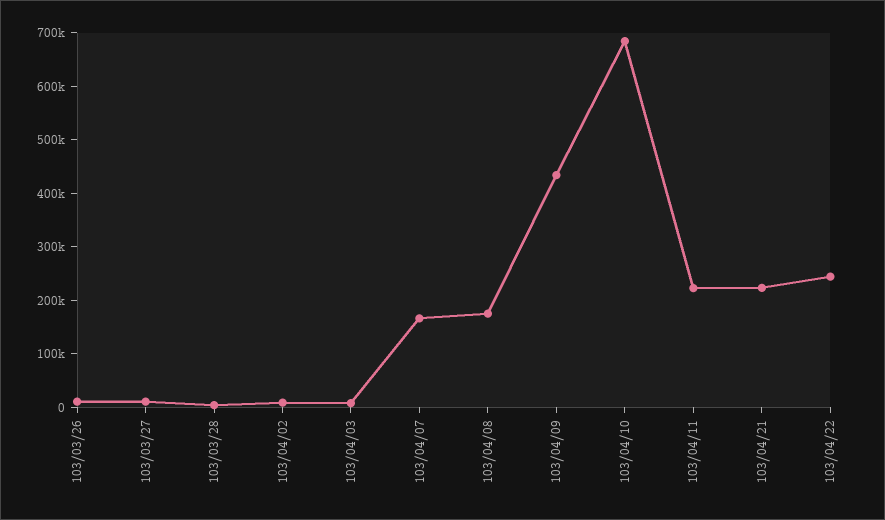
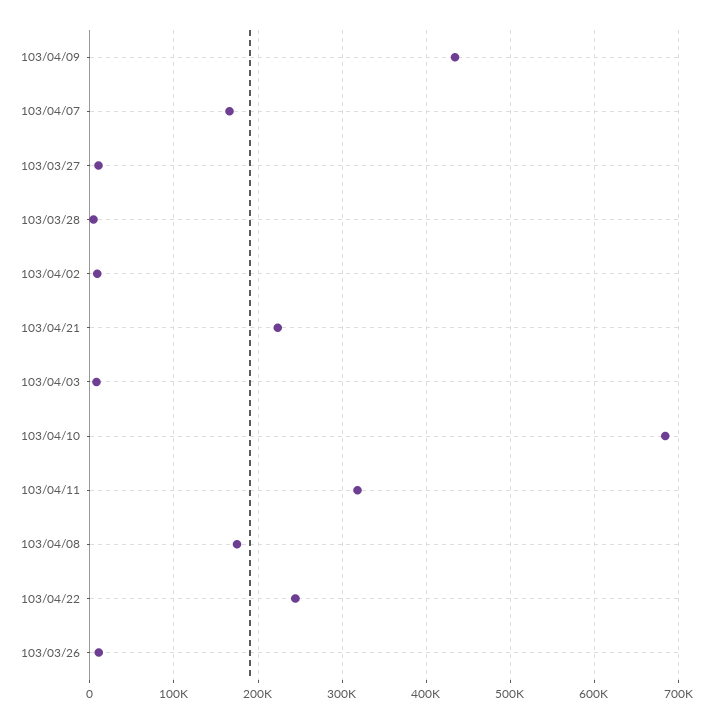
103/04/11: 220000 -> 320000

